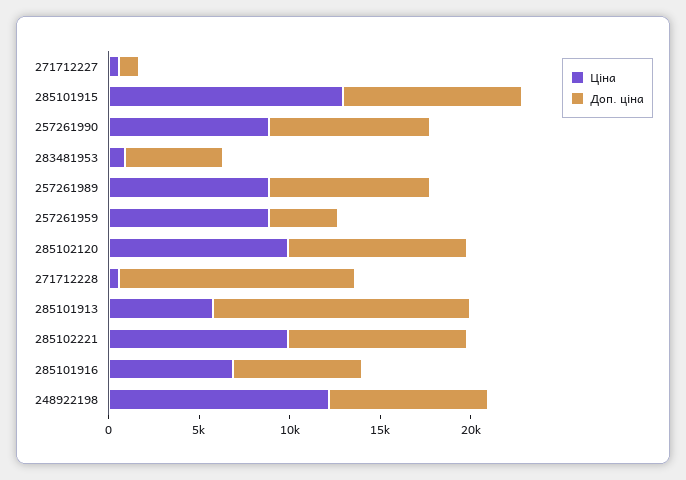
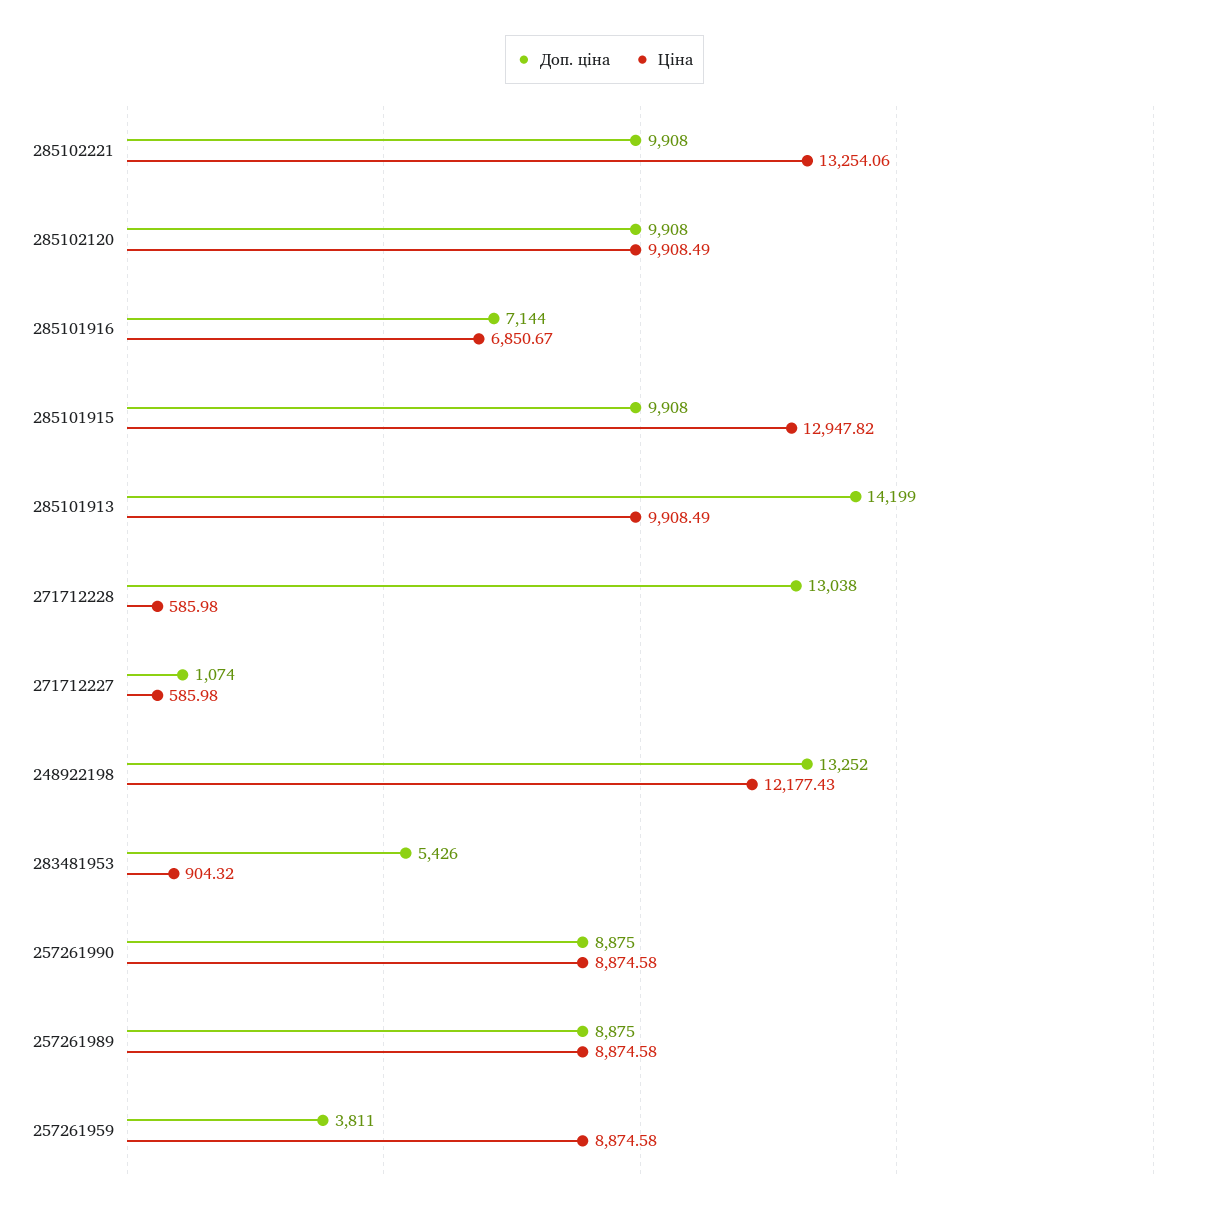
Ціна, 285101913: 6000 -> 9908.49
Ціна, 285102221: 10000 -> 13254.06
Доп. ціна, 248922198: 9000 -> 13252

